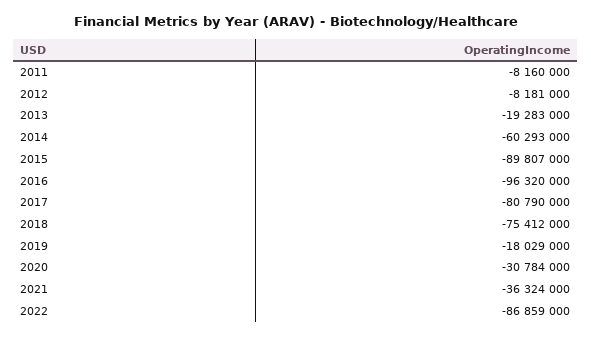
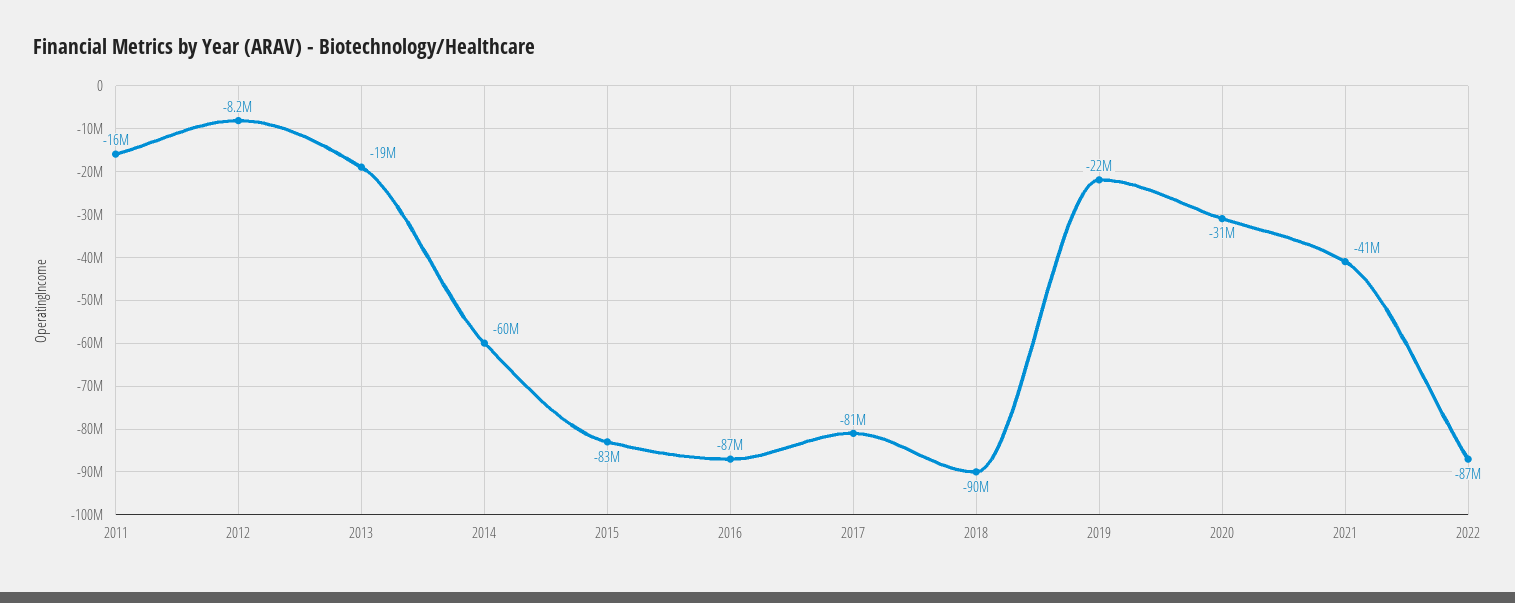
2011: -8160000 -> -16000000
2015: -89807000 -> -83000000
2016: -96320000 -> -87000000
2018: -75412000 -> -90000000
2019: -18029000 -> -22000000
2021: -36324000 -> -41000000

